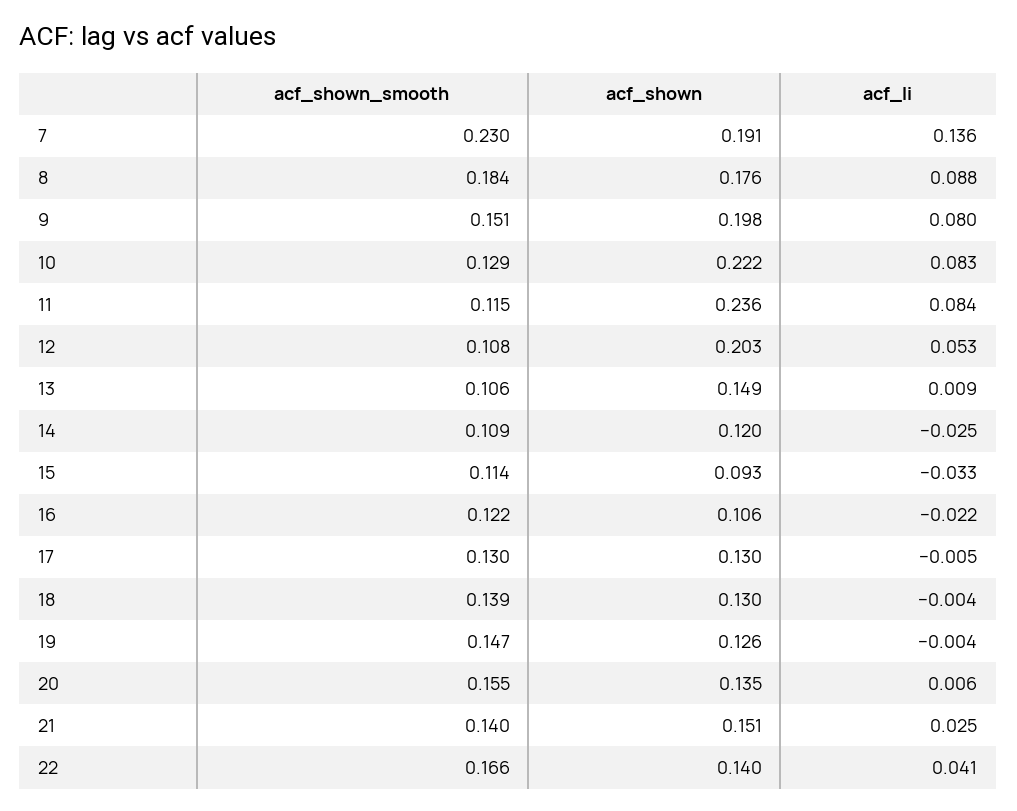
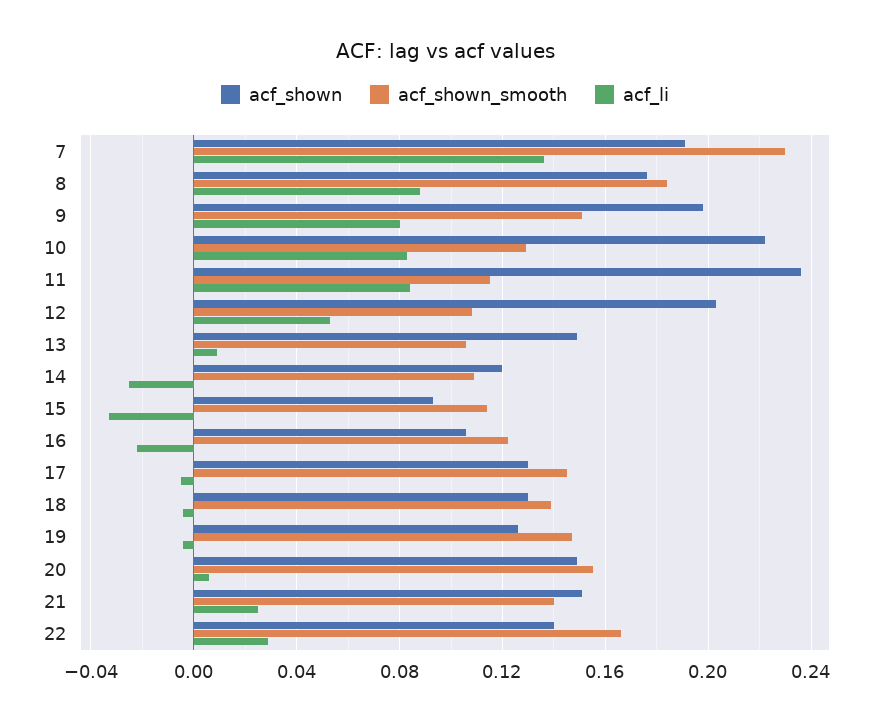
acf_shown_smooth, 17: 0.13 -> 0.145
acf_shown, 20: 0.135 -> 0.15
acf_li, 22: 0.041 -> 0.03

